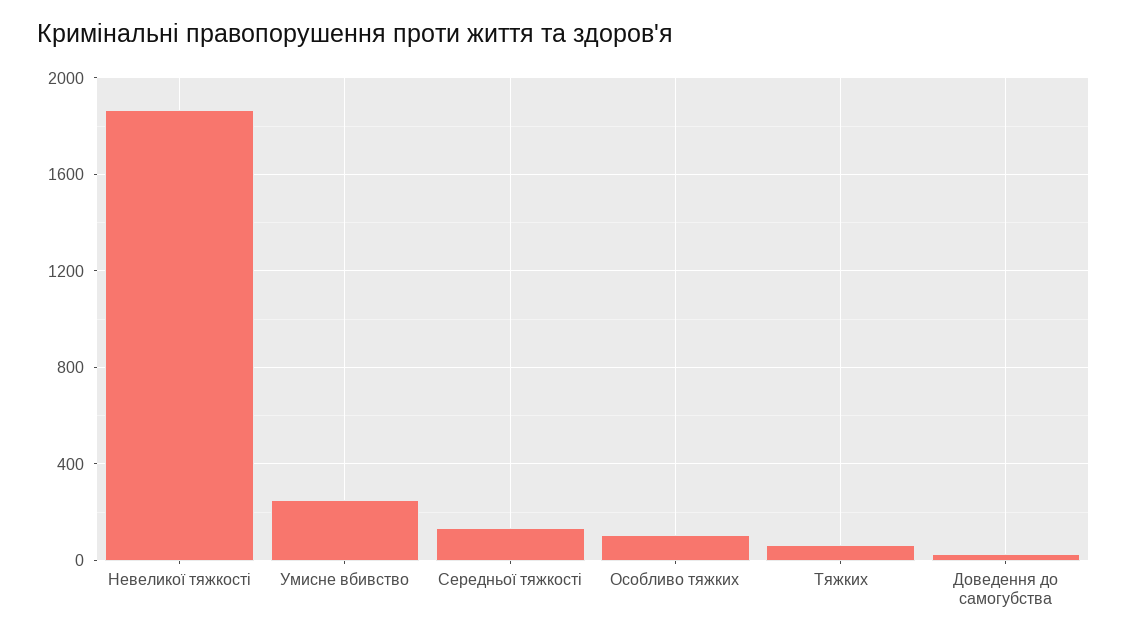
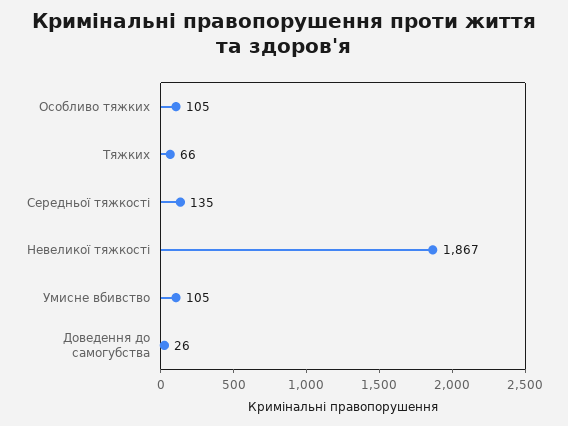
Умисне вбивство: 250 -> 105

